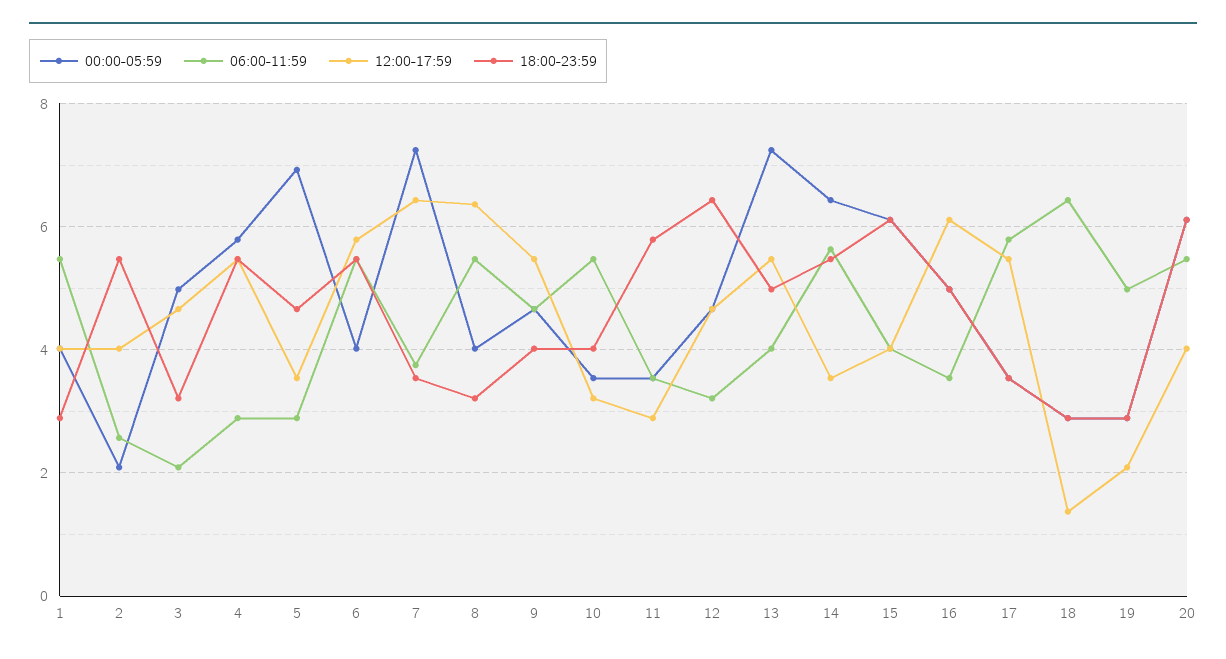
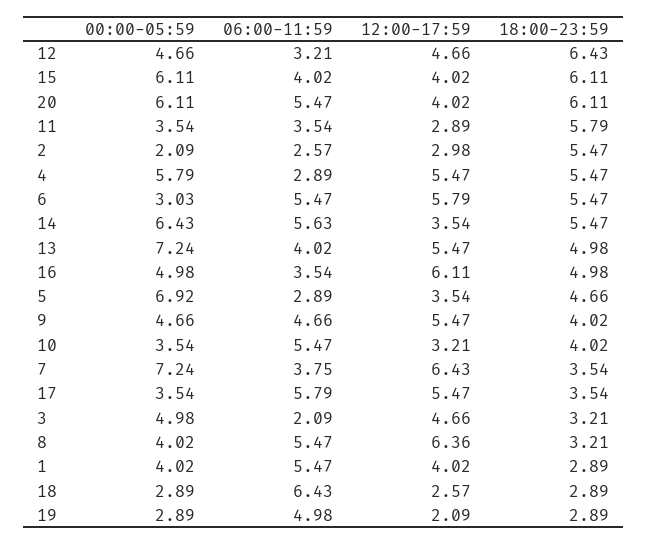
12:00-17:59, 2: 4 -> 2.98
00:00-05:59, 6: 4 -> 3.03
12:00-17:59, 18: 1.4 -> 2.57

